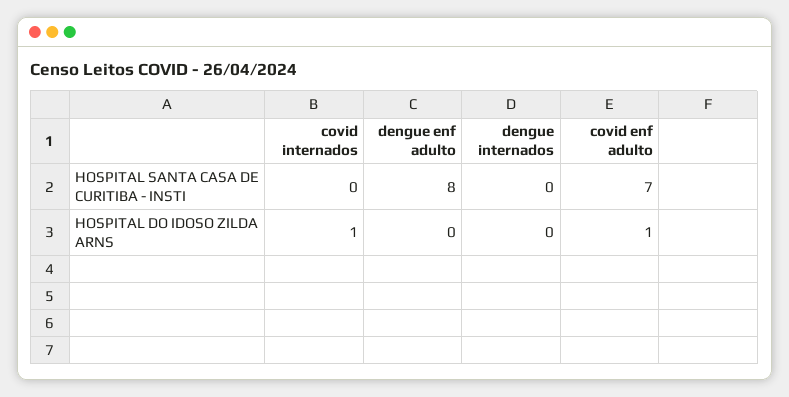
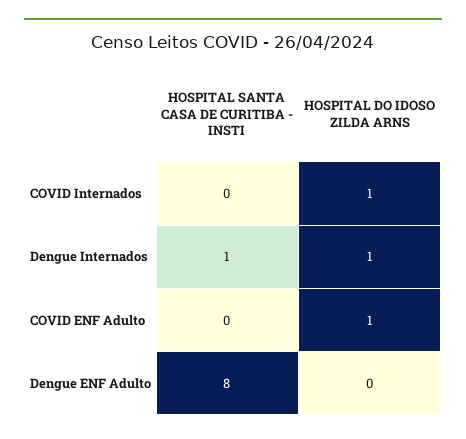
dengue internados, HOSPITAL SANTA CASA DE CURITIBA - INSTI: 0 -> 1
covid enf adulto, HOSPITAL SANTA CASA DE CURITIBA - INSTI: 7 -> 0
dengue internados, HOSPITAL DO IDOSO ZILDA ARNS: 0 -> 1

